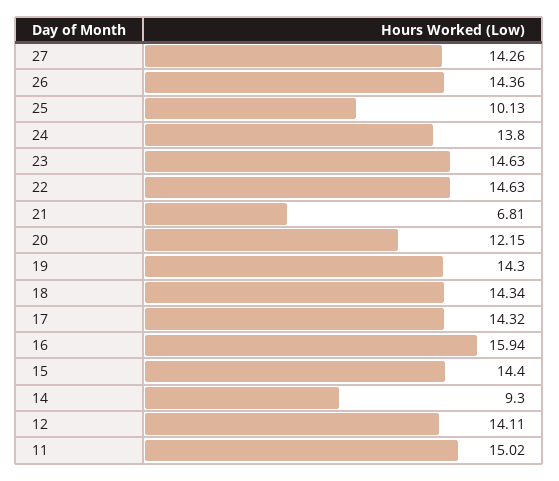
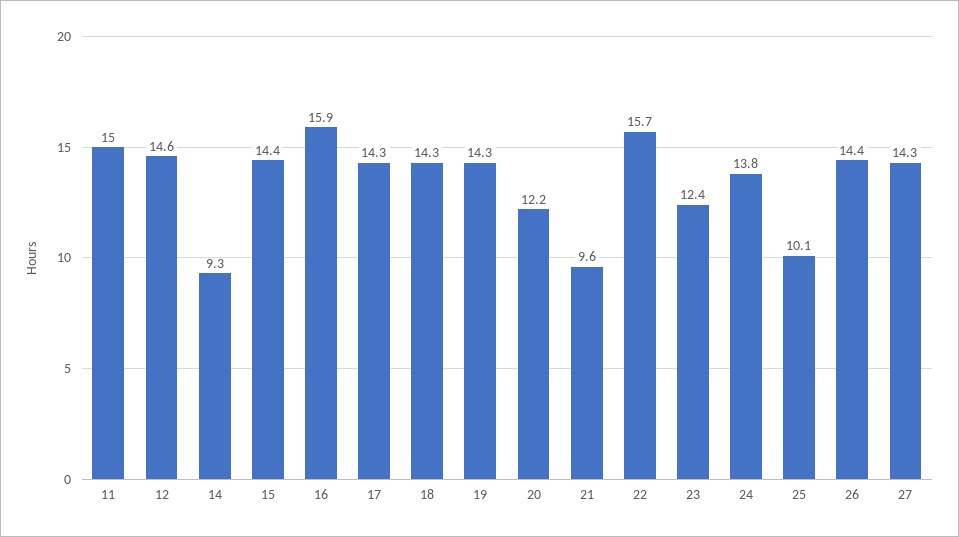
23: 14.63 -> 12.4
22: 14.63 -> 15.7
21: 6.81 -> 9.6
12: 14.11 -> 14.6

